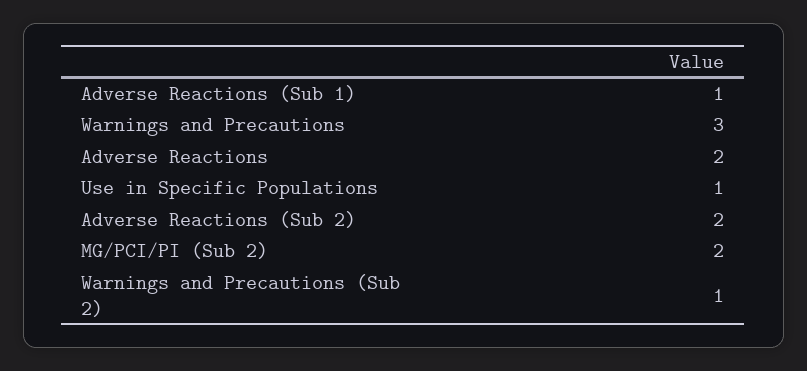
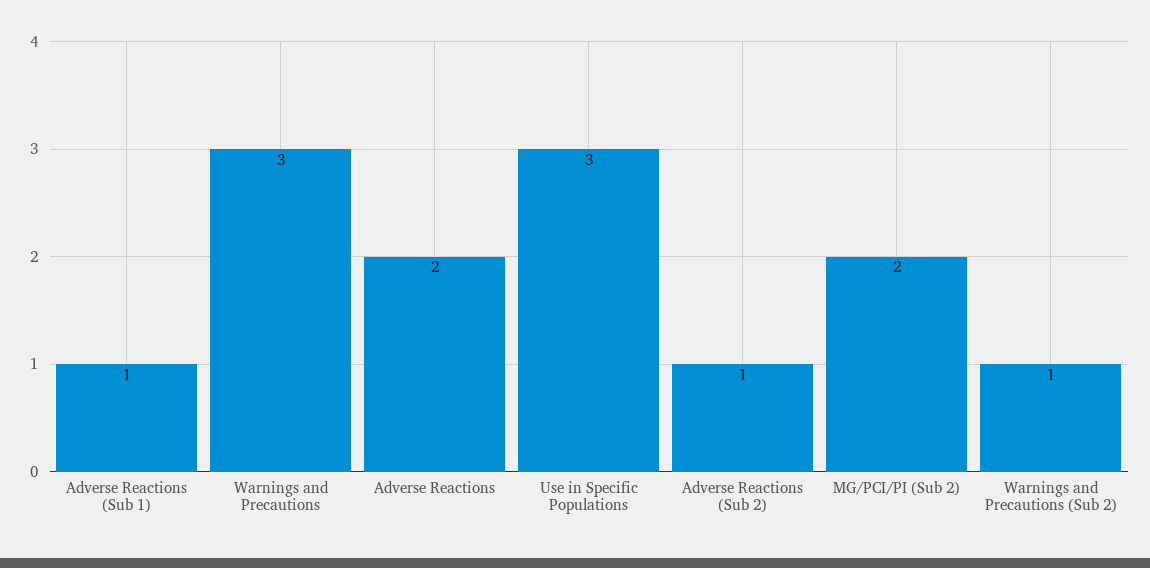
Use in Specific Populations: 1 -> 3
Adverse Reactions (Sub 2): 2 -> 1

